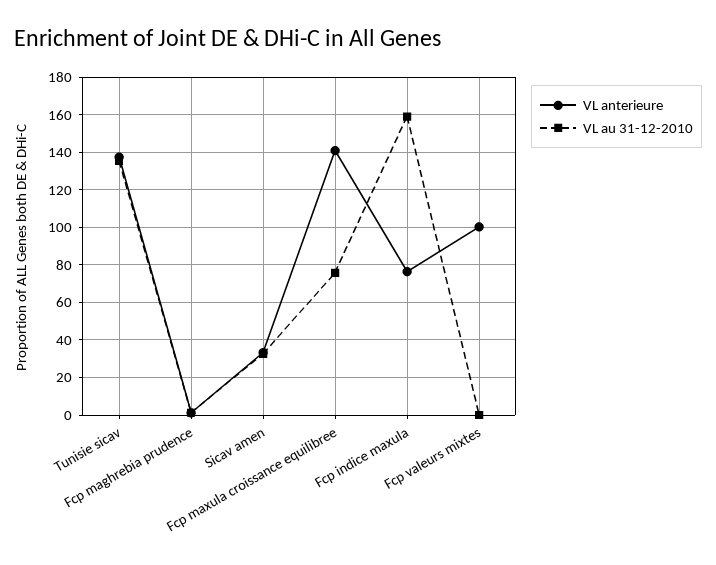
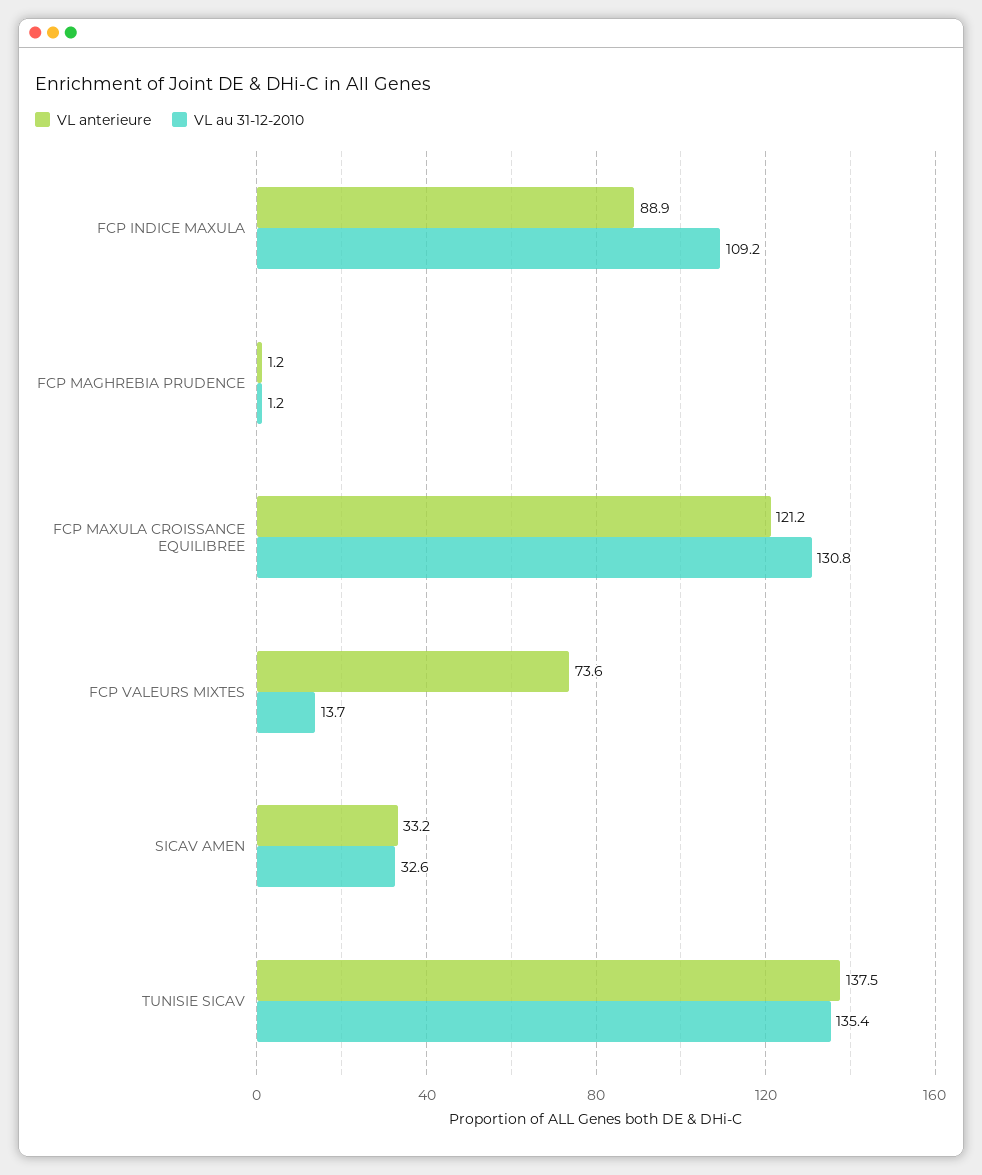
VL anterieure, Fcp maxula croissance equilibree: 140 -> 121.2
VL au 31-12-2010, Fcp maxula croissance equilibree: 75 -> 130.8
VL anterieure, Fcp indice maxula: 75 -> 88.9
VL au 31-12-2010, Fcp indice maxula: 160 -> 109.2
VL anterieure, Fcp valeurs mixtes: 100 -> 73.6
VL au 31-12-2010, Fcp valeurs mixtes: 0 -> 13.7

